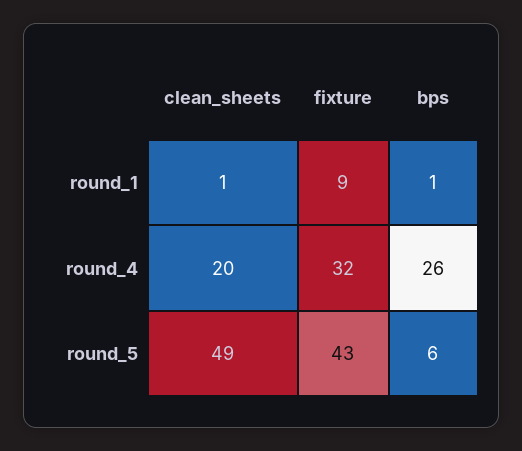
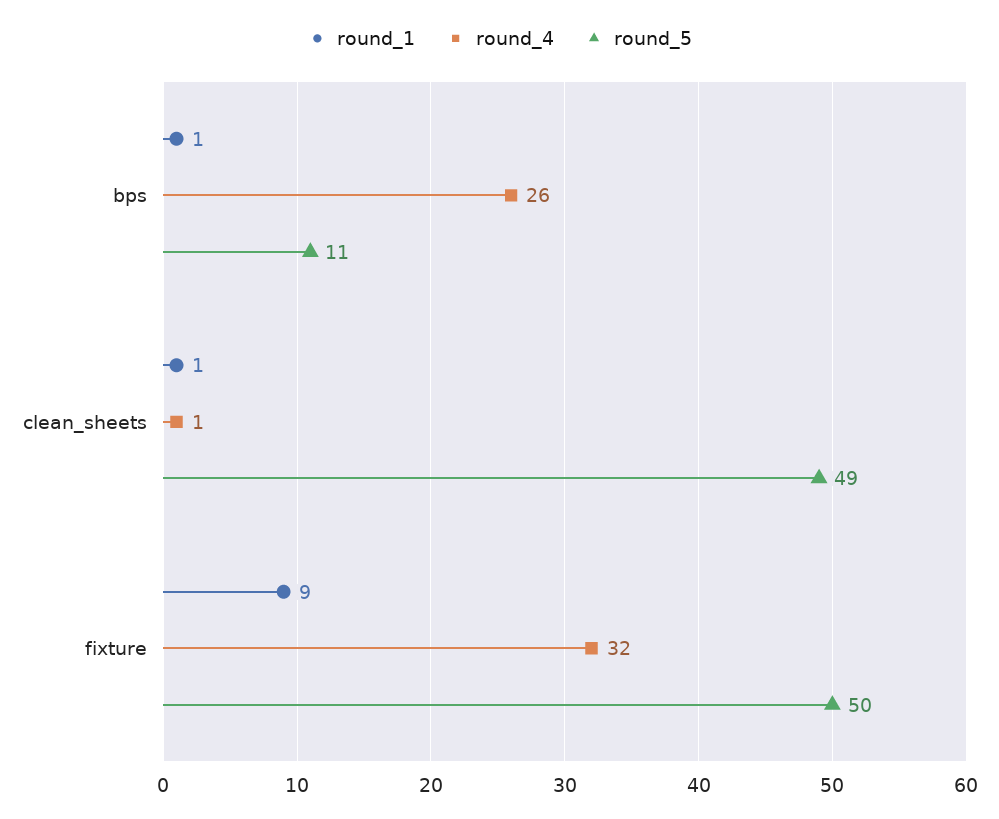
round_4, clean_sheets: 20 -> 1
round_5, fixture: 43 -> 50
round_5, bps: 6 -> 11

